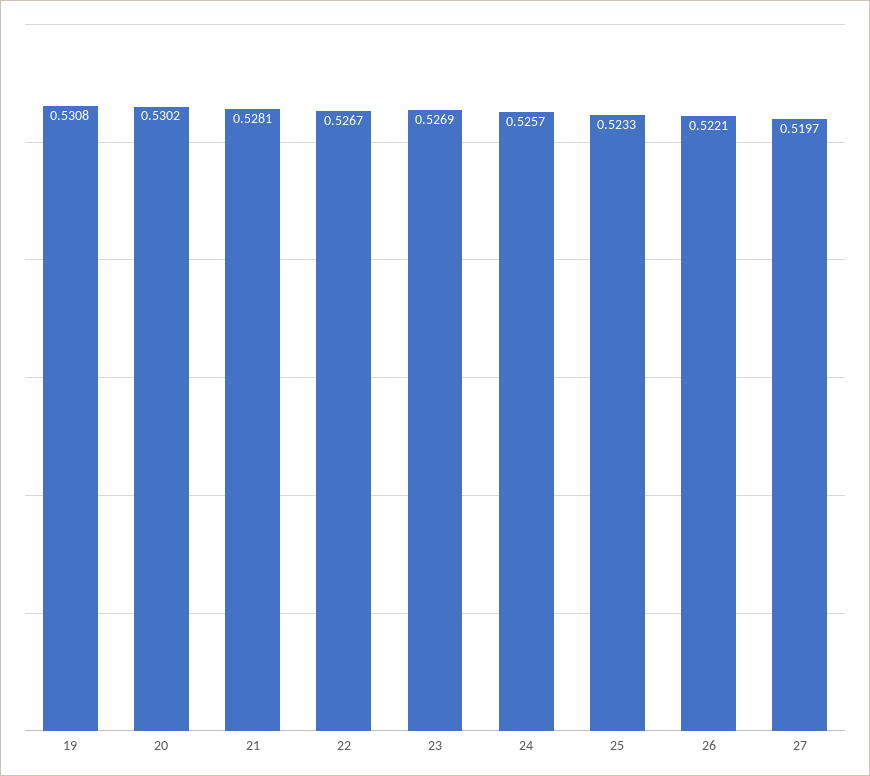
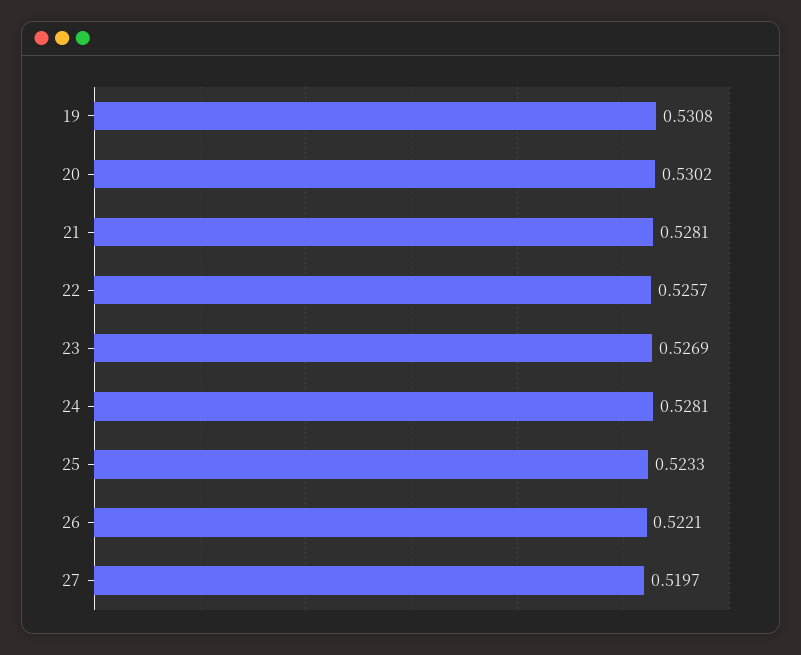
22: 0.5267 -> 0.5257
24: 0.5257 -> 0.5281

